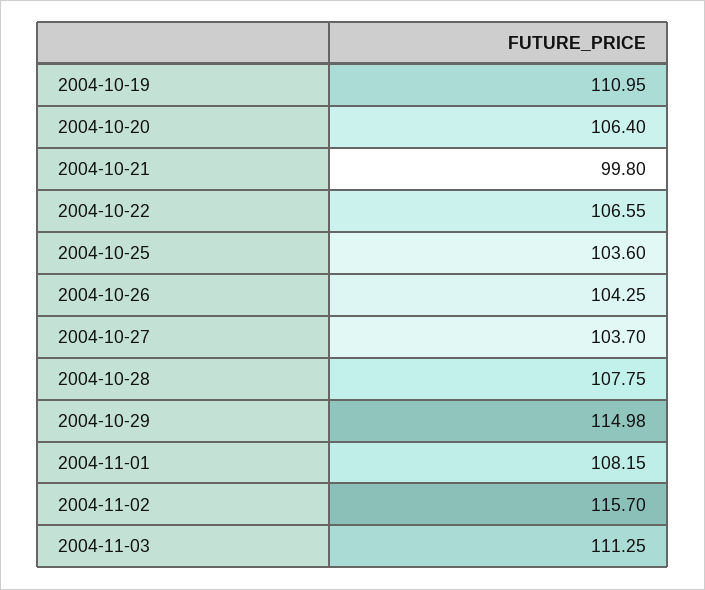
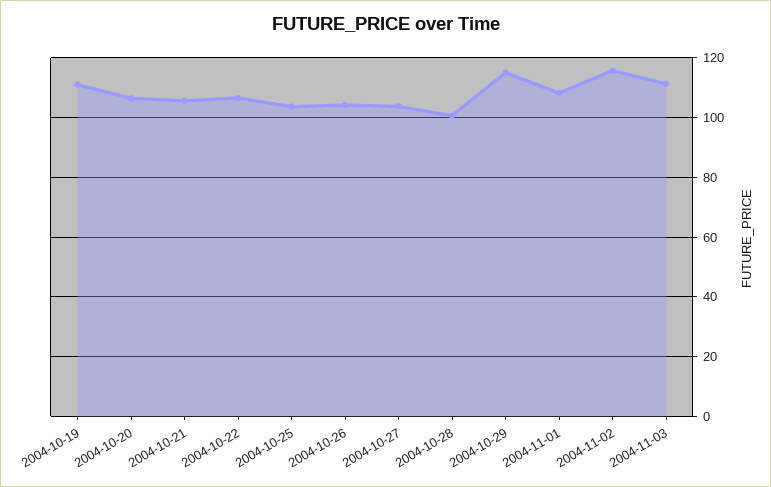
2004-10-21: 99.8 -> 105
2004-10-28: 107.75 -> 100

